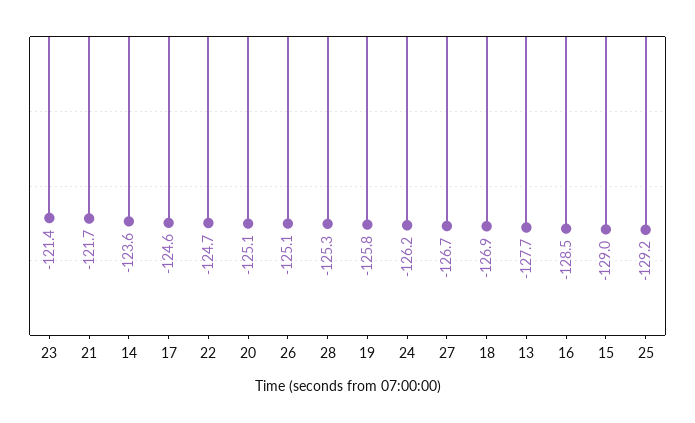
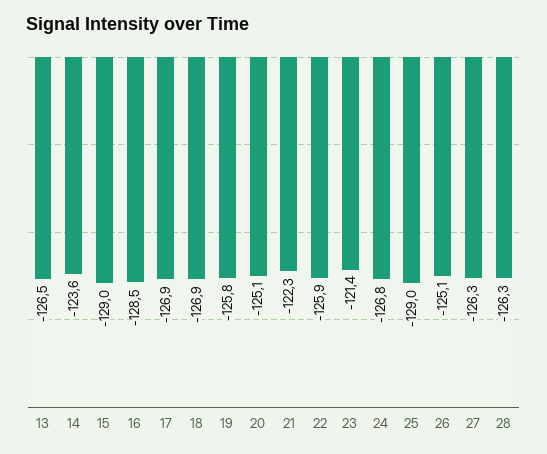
21: -121.7 -> -122.3
17: -124.6 -> -126.9
22: -124.7 -> -125.9
28: -125.3 -> -126.3
24: -126.2 -> -126.8
27: -126.7 -> -126.3
13: -127.7 -> -126.5
25: -129.2 -> -129

